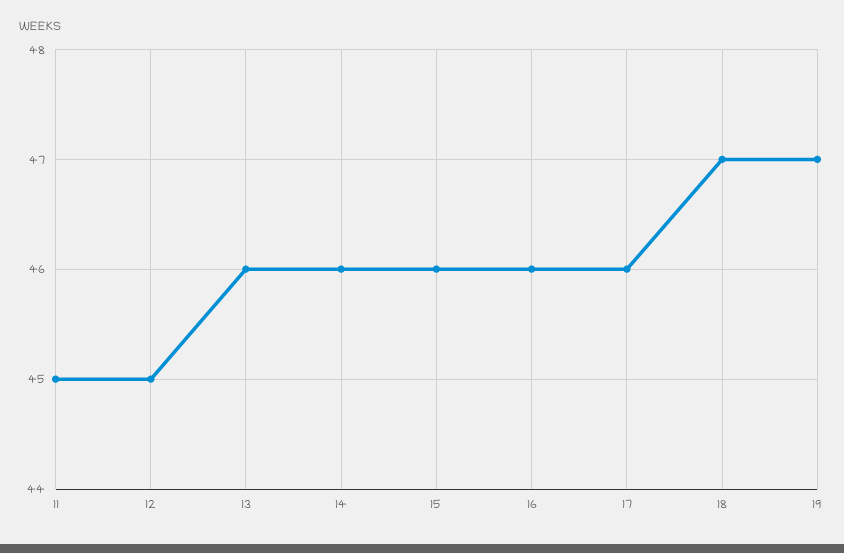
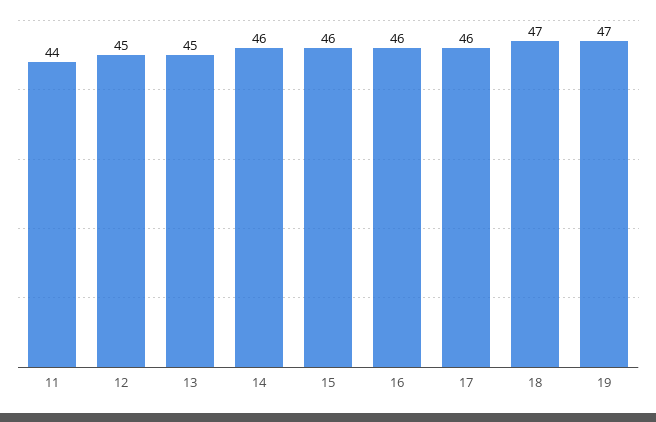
11: 45 -> 44
13: 46 -> 45

